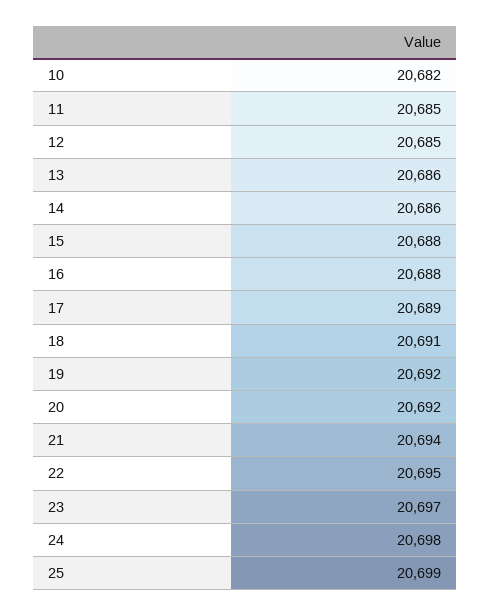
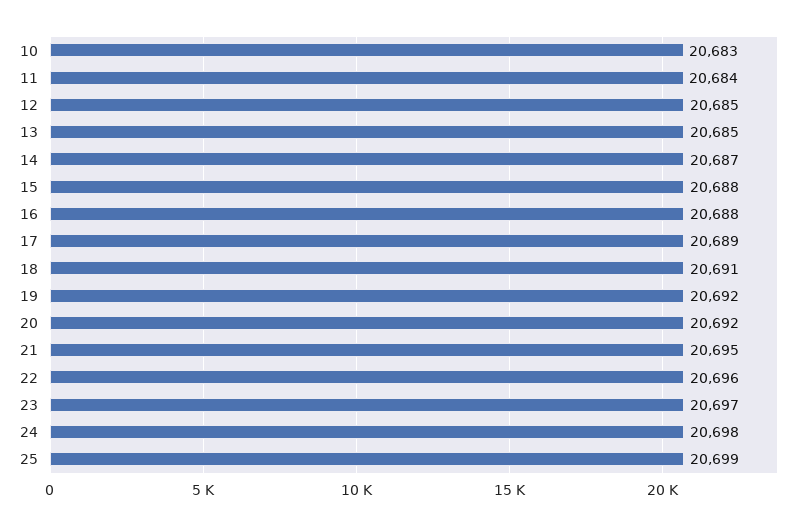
10: 20682 -> 20683
11: 20685 -> 20684
13: 20686 -> 20685
14: 20686 -> 20687
21: 20694 -> 20695
22: 20695 -> 20696

